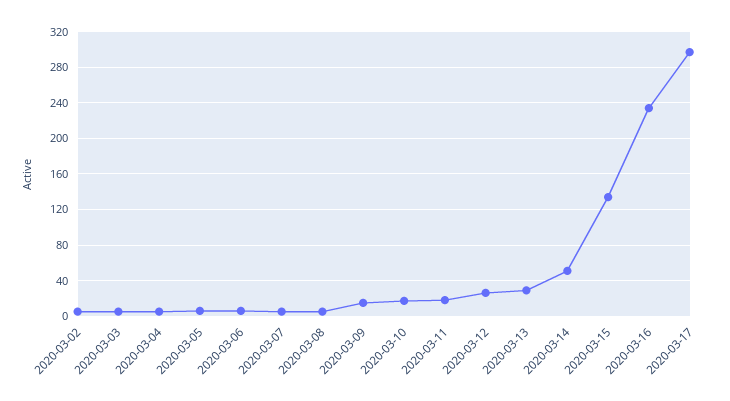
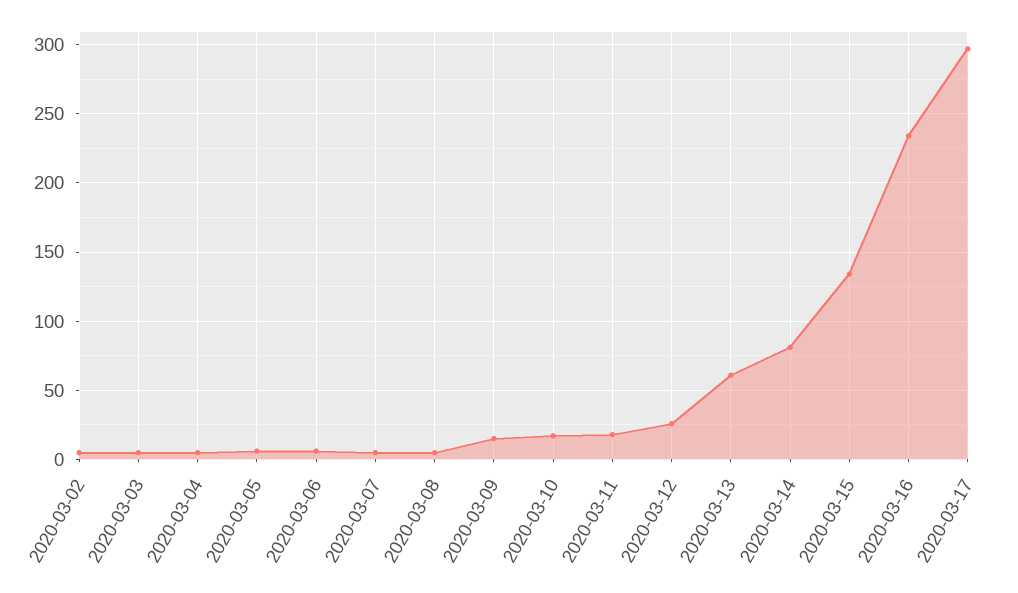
2020-03-13: 30 -> 60
2020-03-14: 50 -> 80

